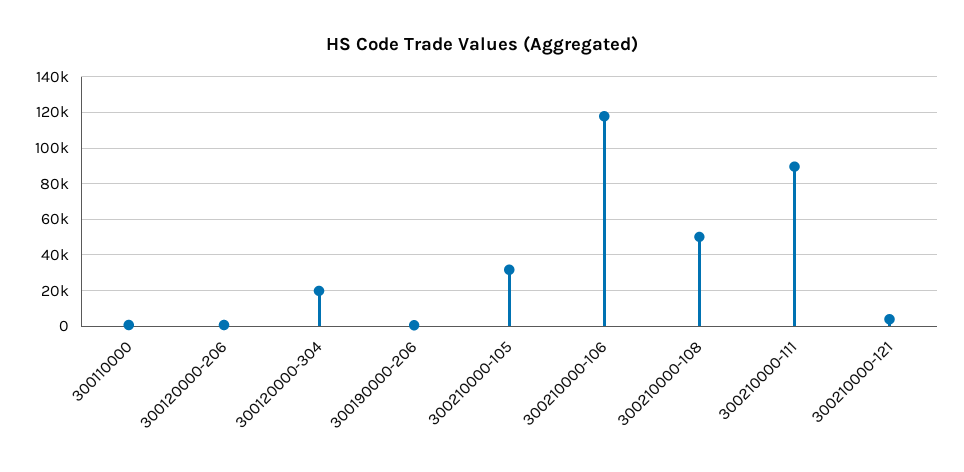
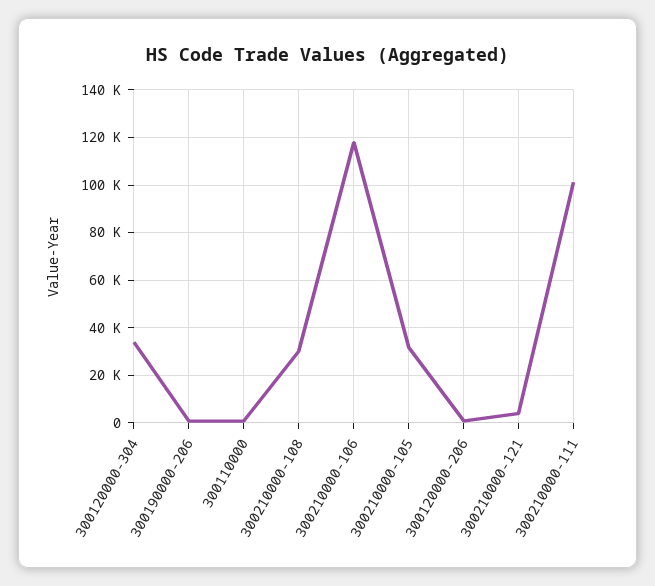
300120000-304: 20000 -> 35000
300210000-108: 50000 -> 30000
300210000-111: 90000 -> 100000

